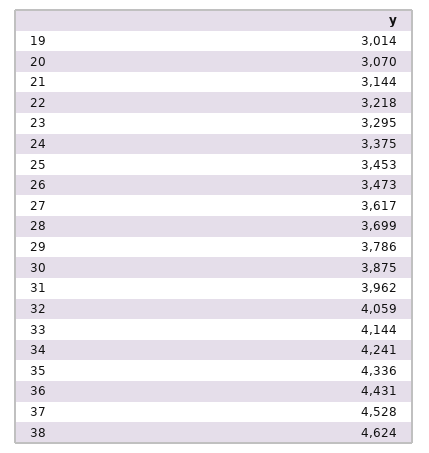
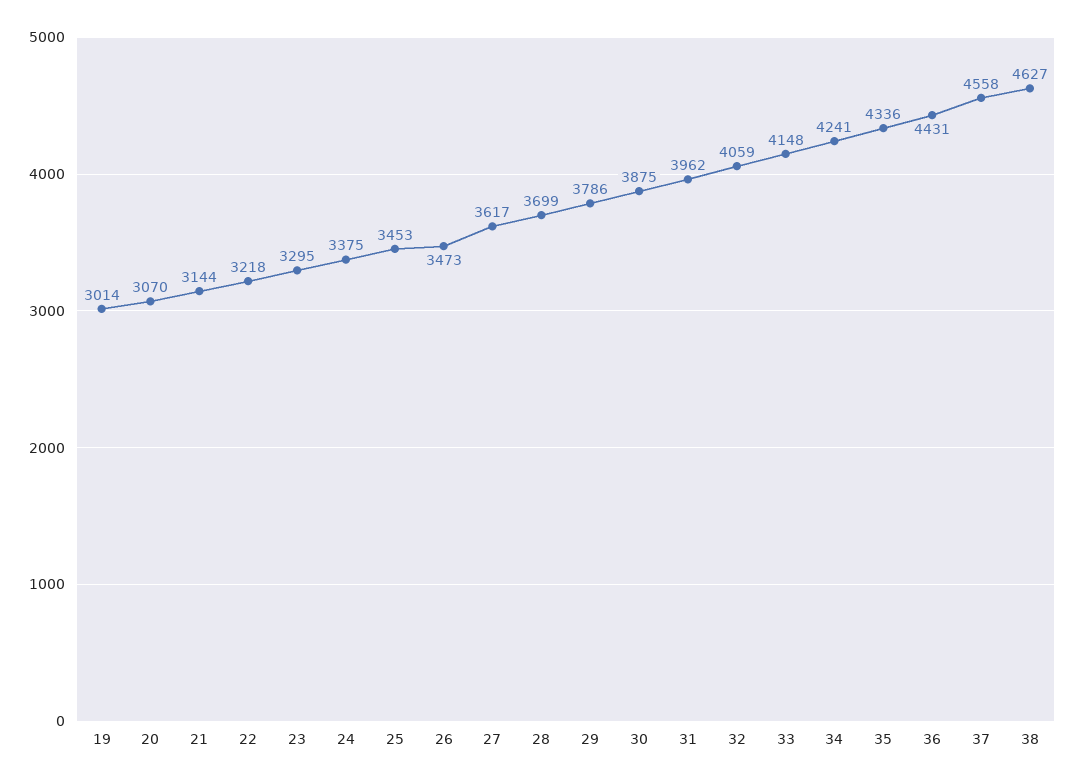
33: 4144 -> 4148
37: 4528 -> 4558
38: 4624 -> 4627

